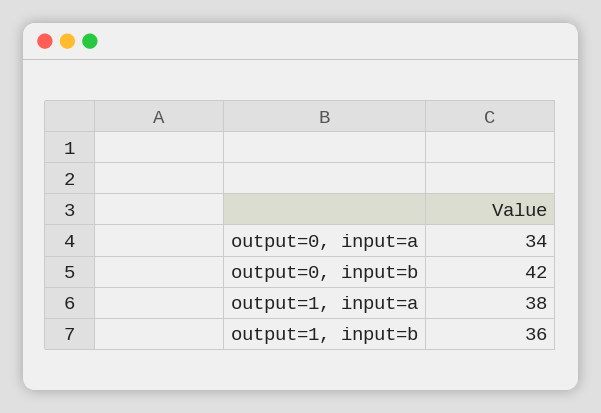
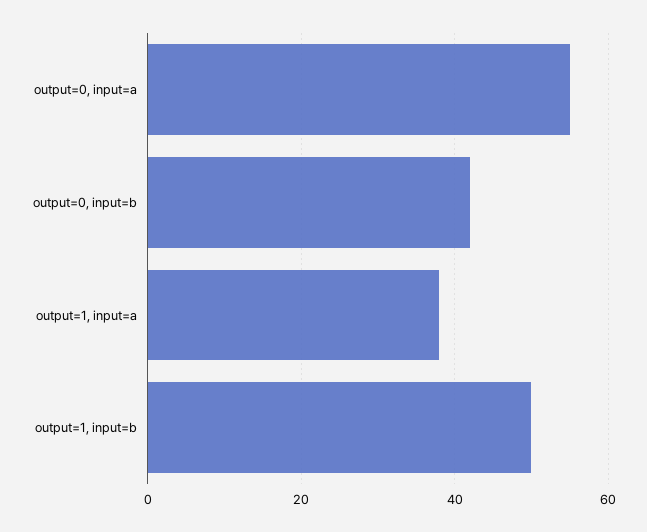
output=0, input=a: 34 -> 55
output=1, input=b: 36 -> 50

